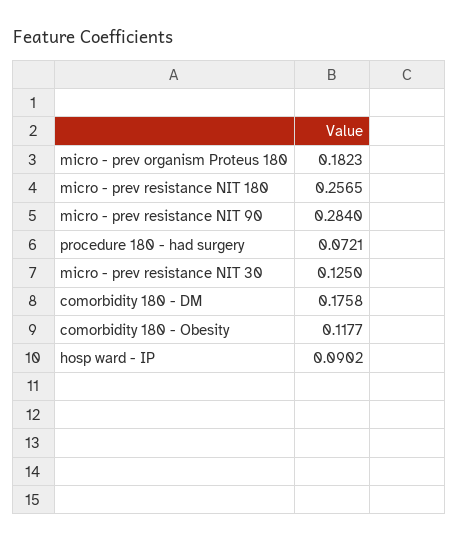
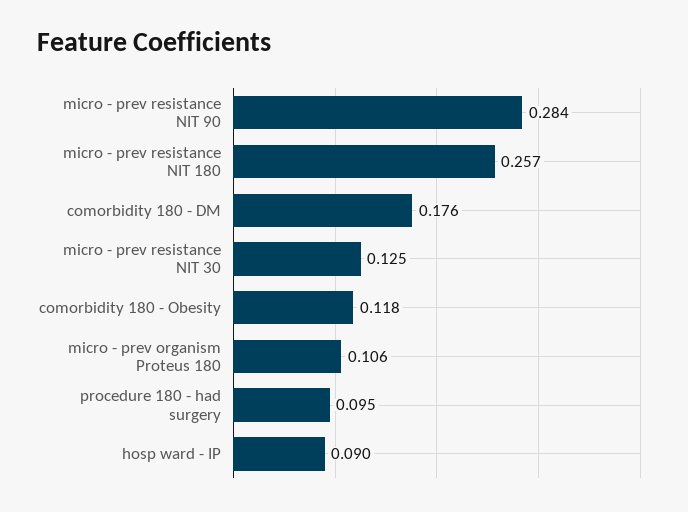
micro - prev organism Proteus 180: 0.1823 -> 0.106
procedure 180 - had surgery: 0.0721 -> 0.095

